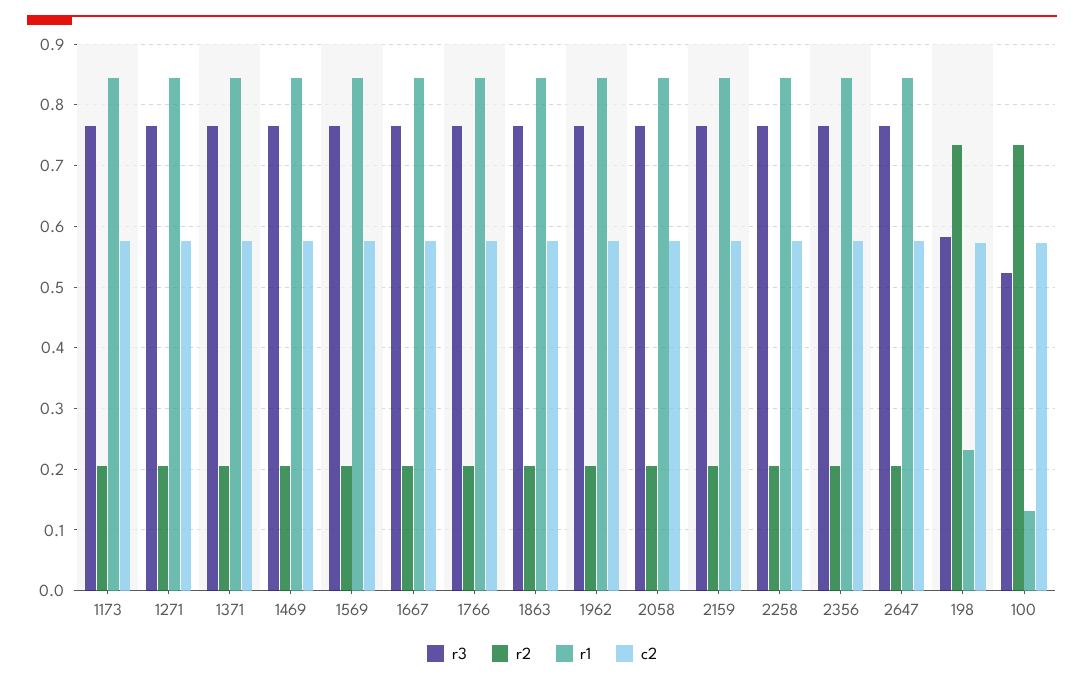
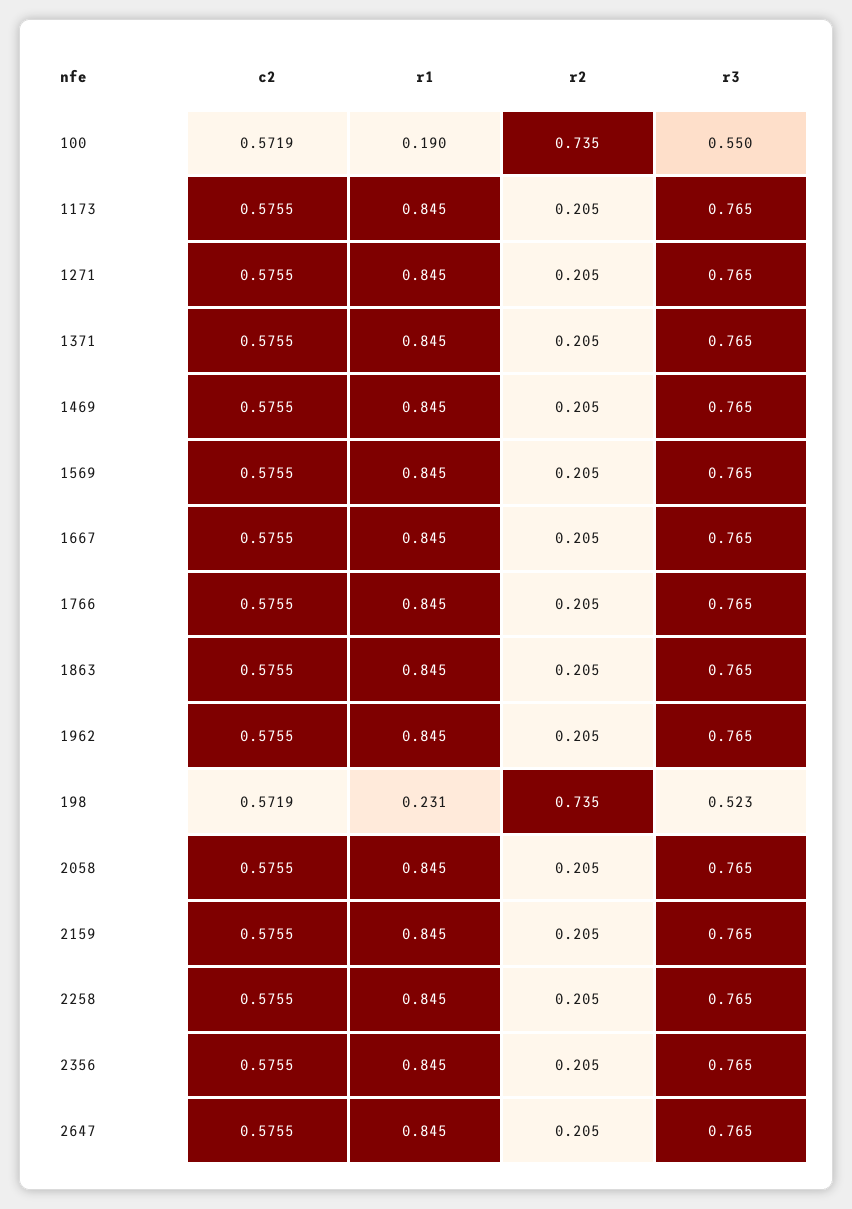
r3, 198: 0.58 -> 0.523
r3, 100: 0.52 -> 0.55
r1, 100: 0.13 -> 0.19

